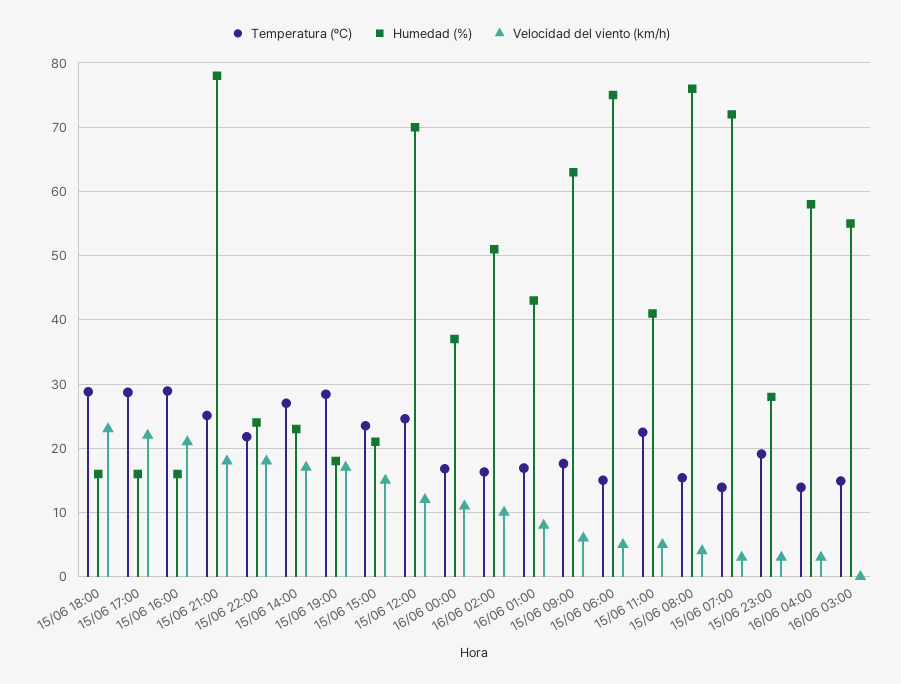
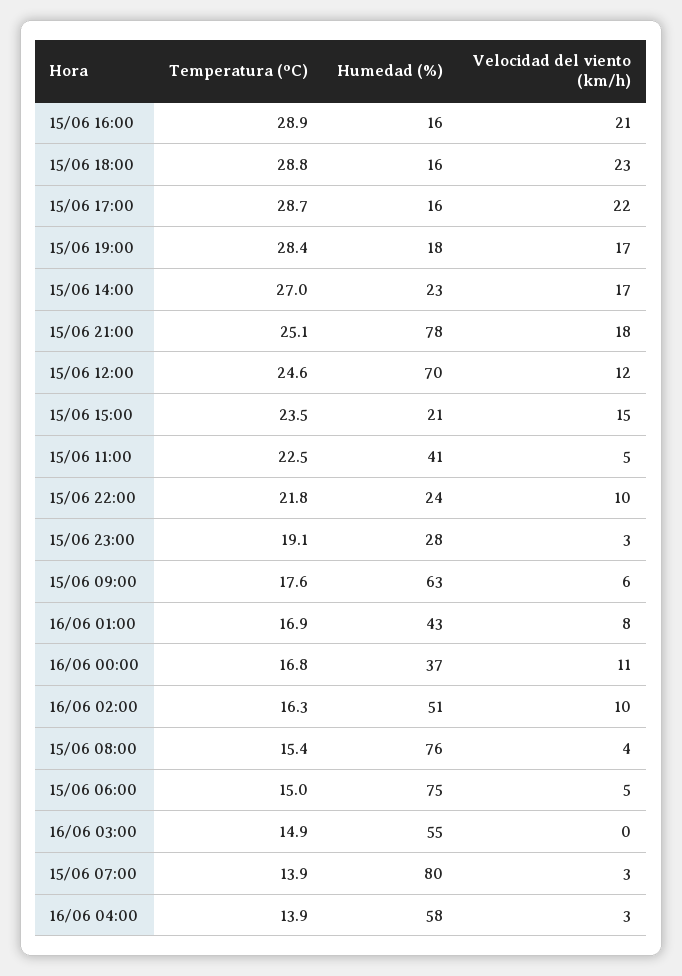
Velocidad del viento (km/h), 15/06 22:00: 18 -> 10
Humedad (%), 15/06 07:00: 72 -> 80

